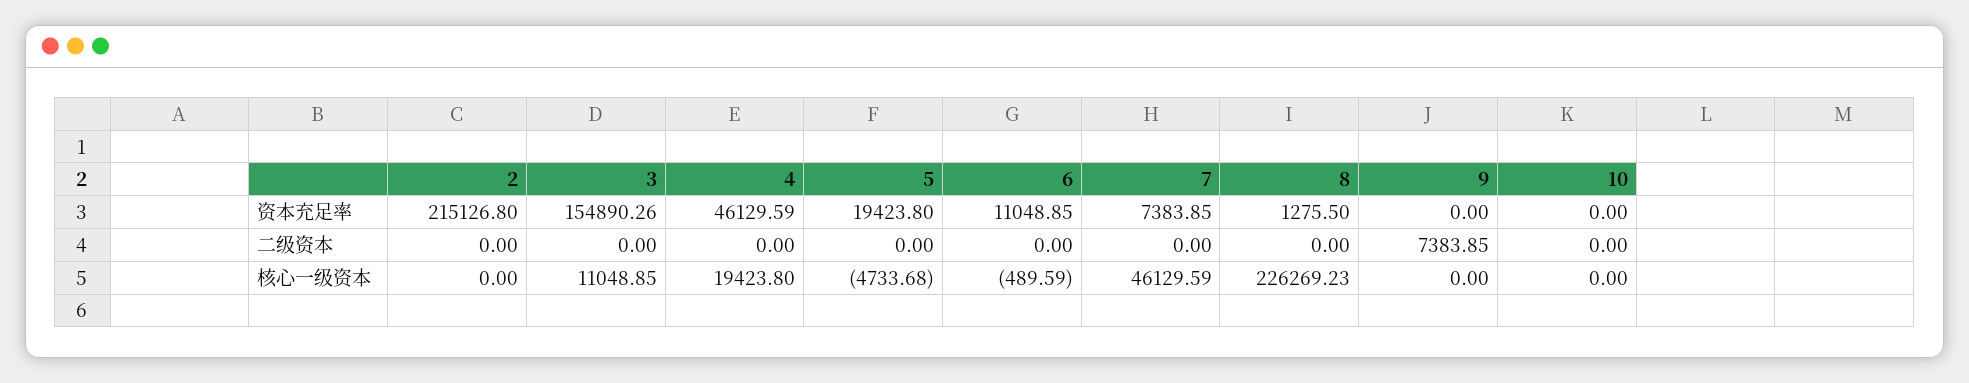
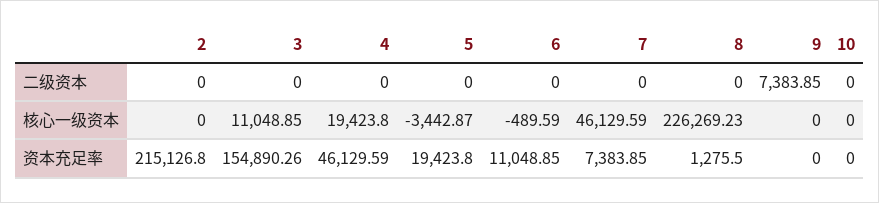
5, 核心一级资本: -4733.68 -> -3442.87

